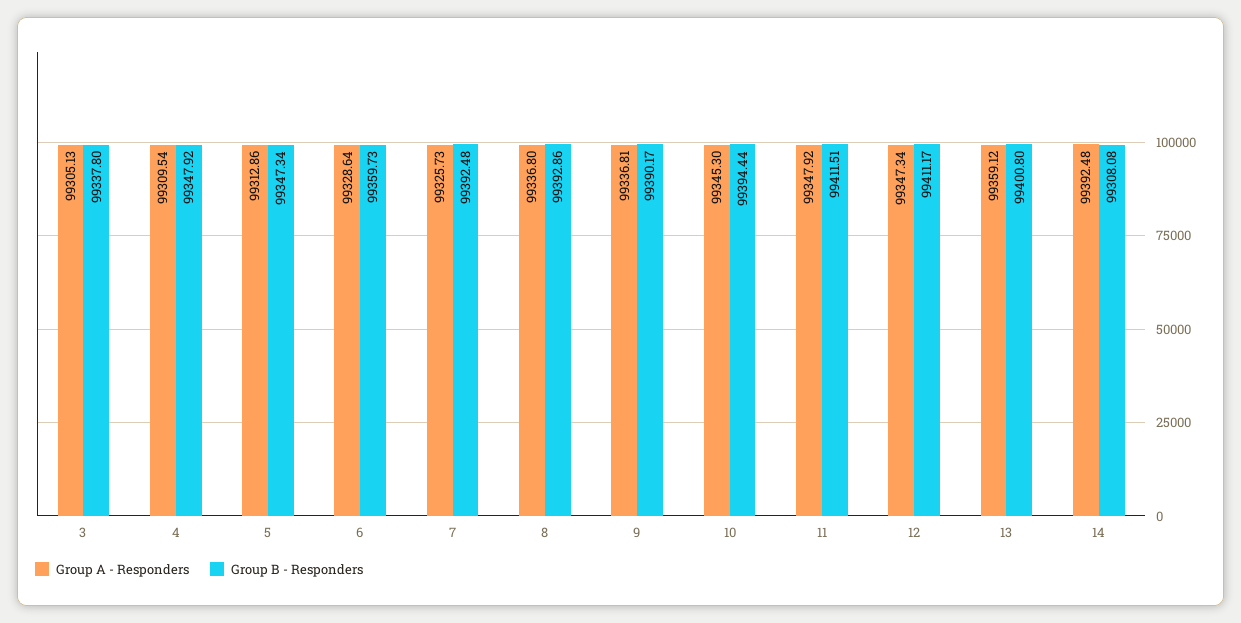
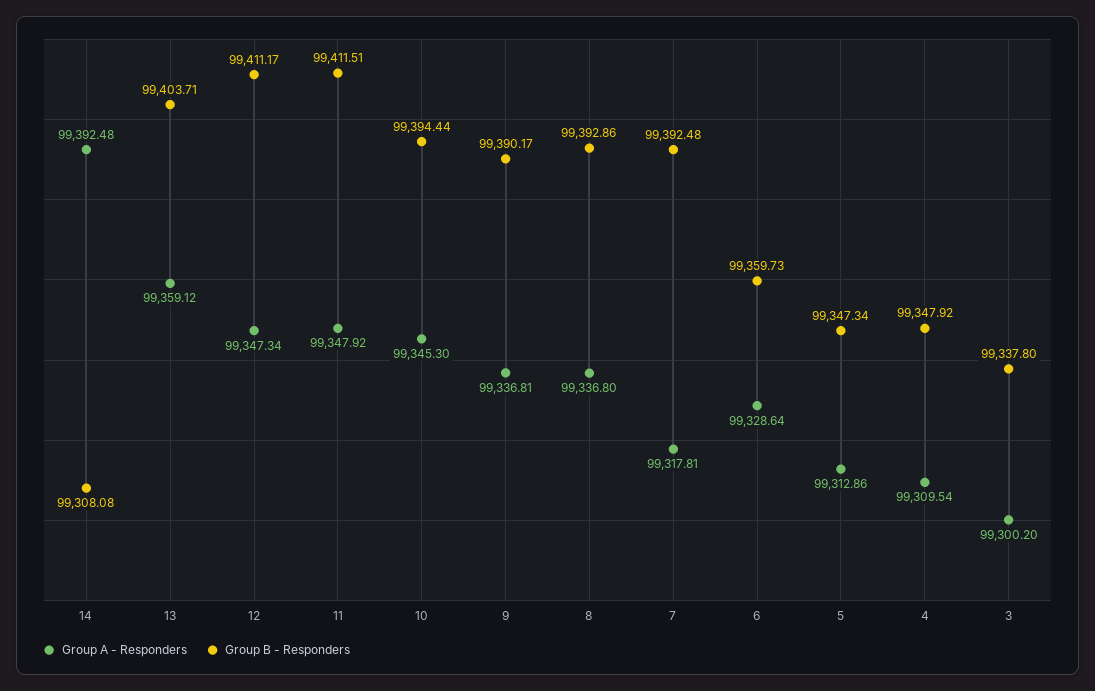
Group A - Responders, 3: 99305.13 -> 99300.2
Group A - Responders, 7: 99325.73 -> 99317.81
Group B - Responders, 13: 99400.8 -> 99403.71

